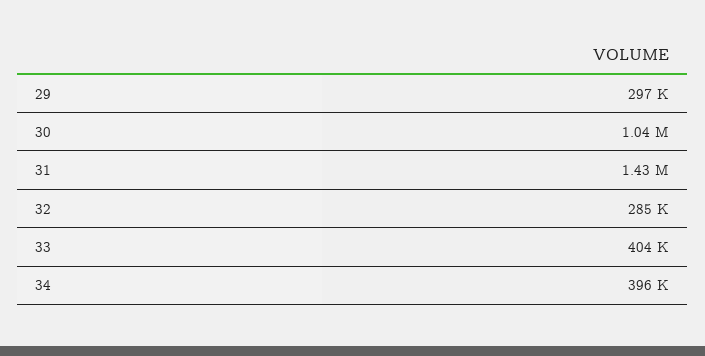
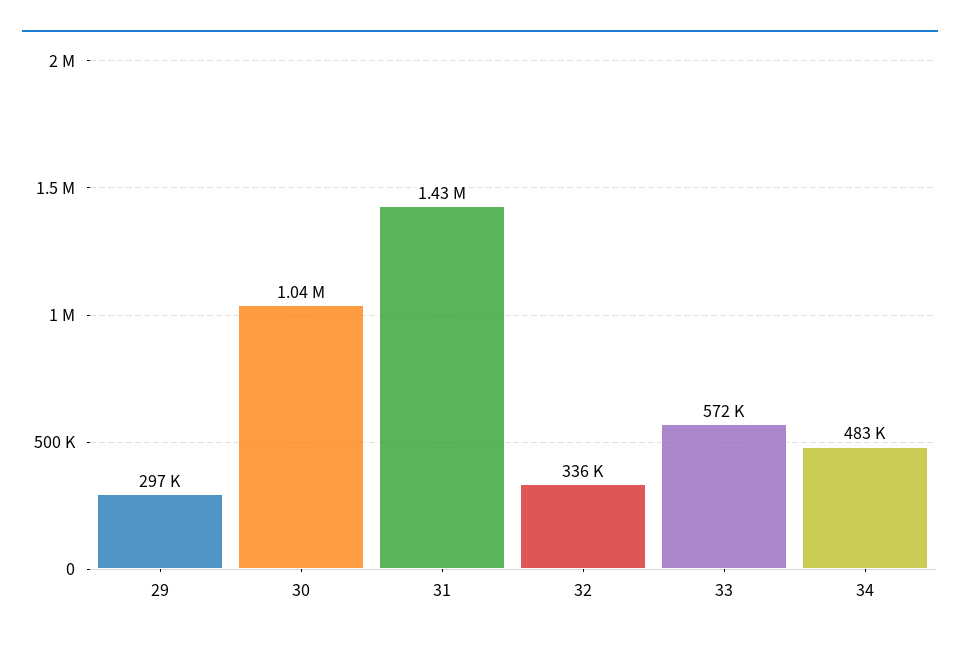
32: 285000 -> 336000
33: 404000 -> 572000
34: 396000 -> 483000

